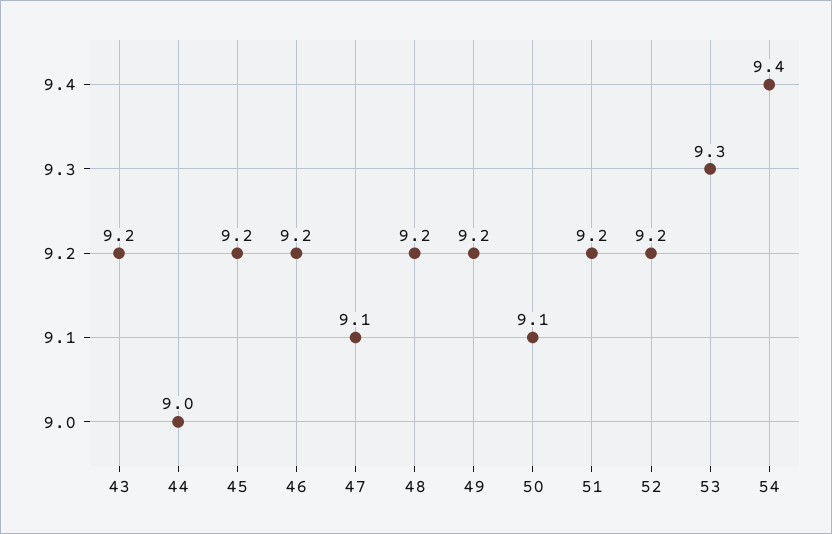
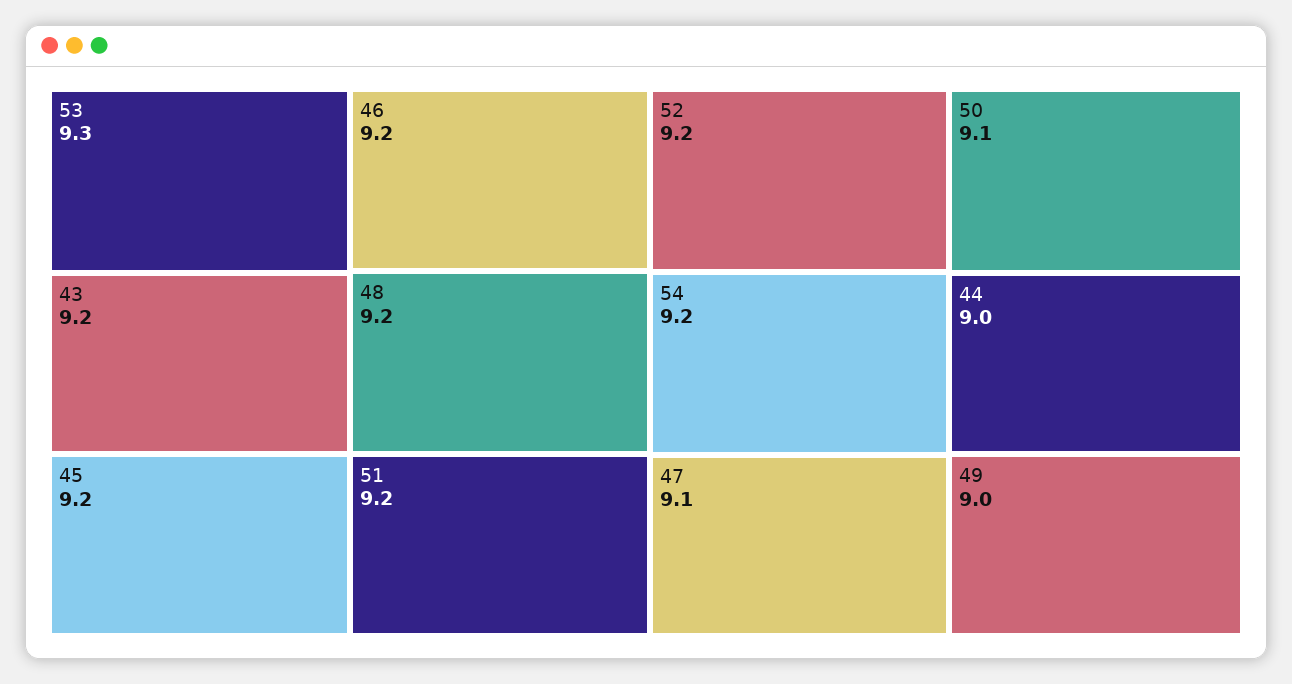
49: 9.2 -> 9
54: 9.4 -> 9.2

